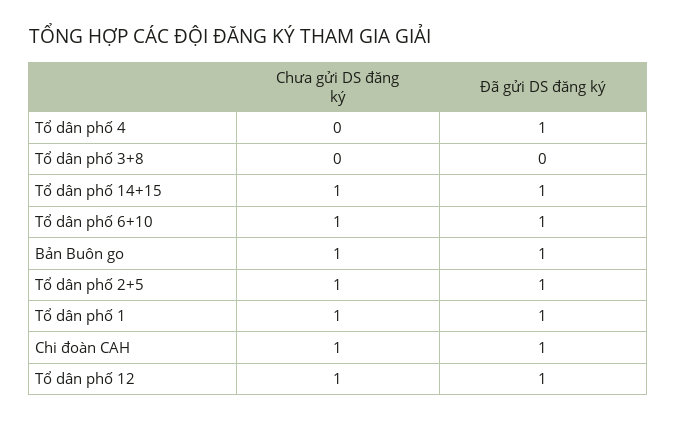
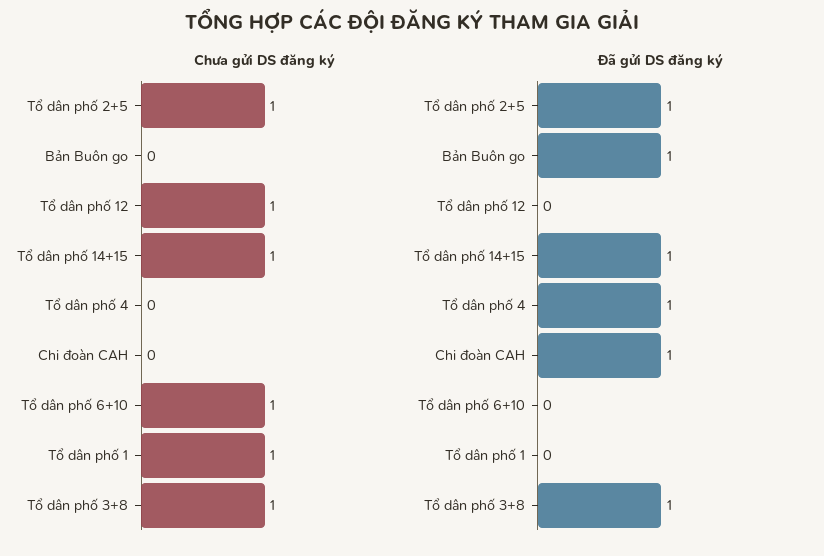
Chưa gửi DS đăng ký, Tổ dân phố 3+8: 0 -> 1
Đã gửi DS đăng ký, Tổ dân phố 3+8: 0 -> 1
Đã gửi DS đăng ký, Tổ dân phố 6+10: 1 -> 0
Chưa gửi DS đăng ký, Bản Buôn go: 1 -> 0
Đã gửi DS đăng ký, Tổ dân phố 1: 1 -> 0
Chưa gửi DS đăng ký, Chi đoàn CAH: 1 -> 0
Đã gửi DS đăng ký, Tổ dân phố 12: 1 -> 0

